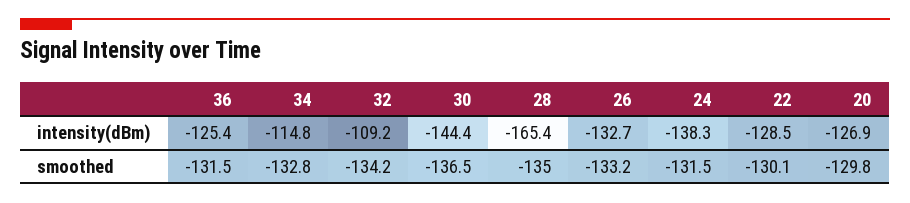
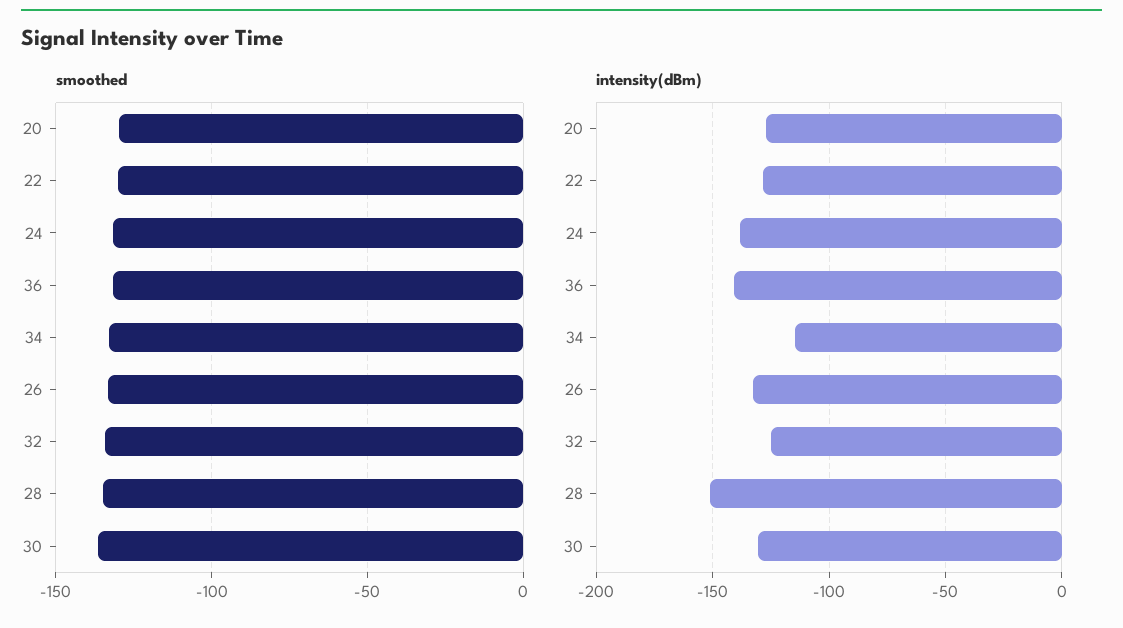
intensity(dBm), 36: -125.4 -> -140
intensity(dBm), 32: -109.2 -> -125
intensity(dBm), 30: -144.4 -> -130
intensity(dBm), 28: -165.4 -> -150

